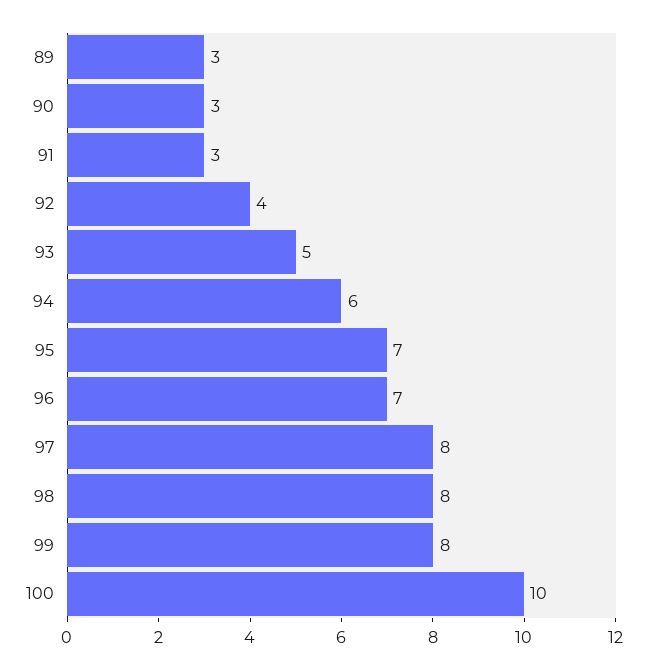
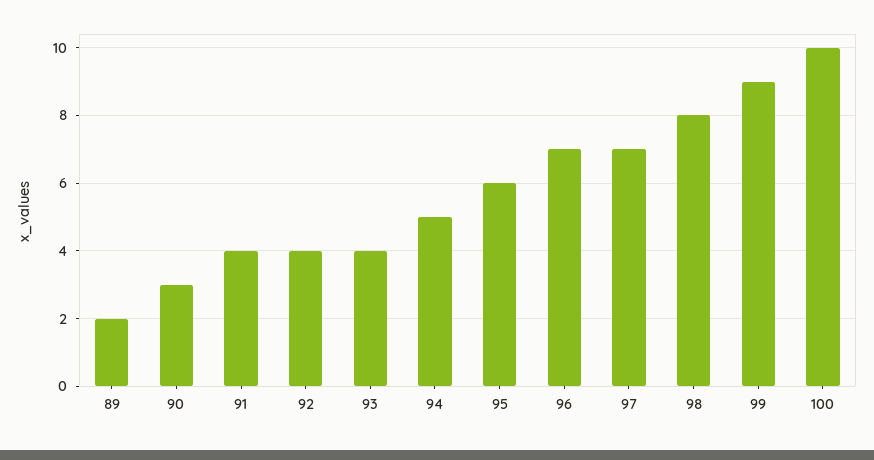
89: 3 -> 2
91: 3 -> 4
93: 5 -> 4
94: 6 -> 5
95: 7 -> 6
97: 8 -> 7
99: 8 -> 9

